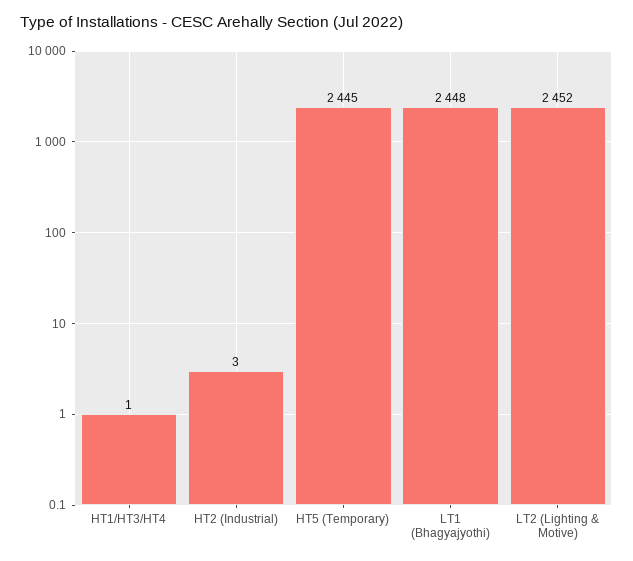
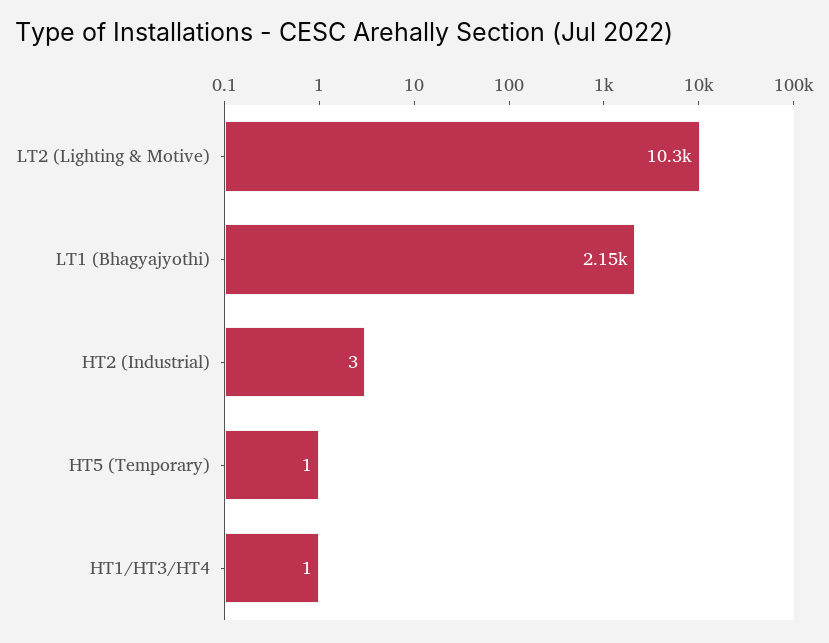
HT5 (Temporary): 2445 -> 1
LT1 (Bhagyajyothi): 2448 -> 2150
LT2 (Lighting & Motive): 2452 -> 10300

